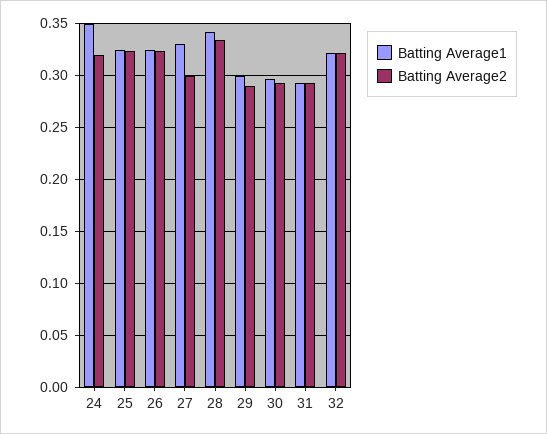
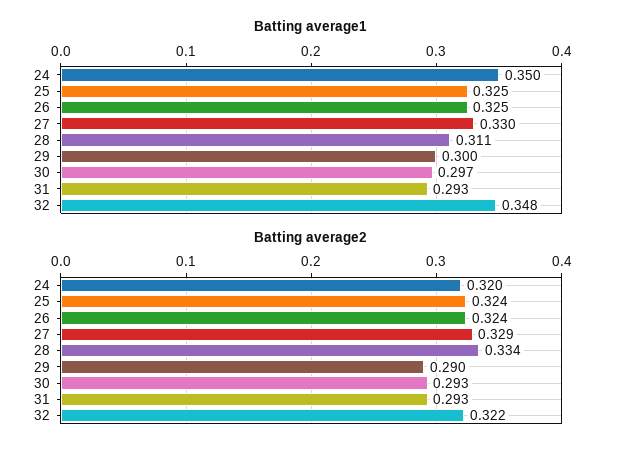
Batting Average2, 27: 0.3 -> 0.329
Batting Average1, 28: 0.34 -> 0.311
Batting Average1, 32: 0.32 -> 0.348

